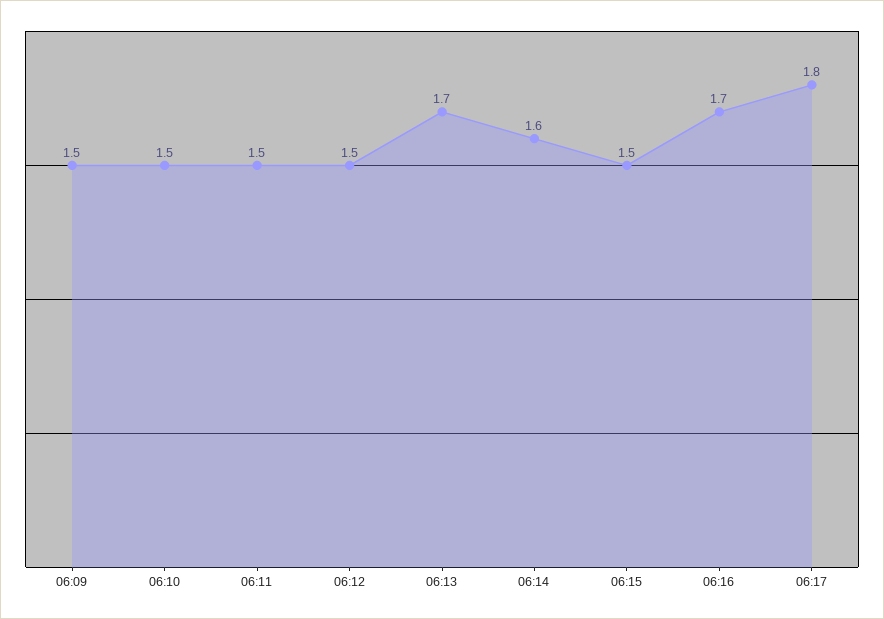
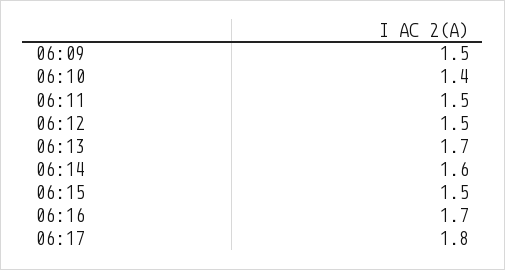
06:10: 1.5 -> 1.4

